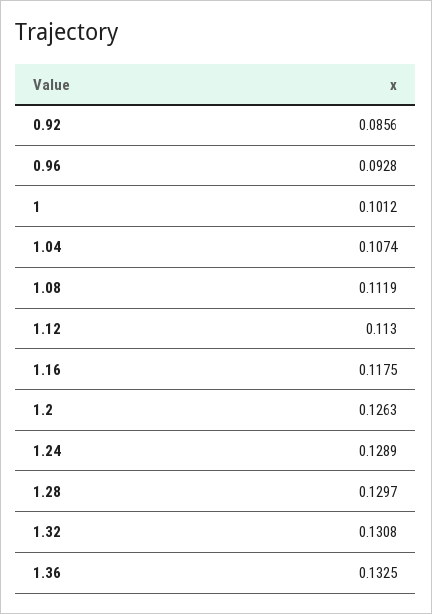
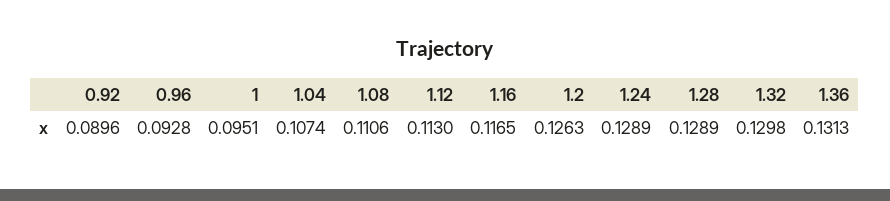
0.92: 0.0856 -> 0.0896
1: 0.1012 -> 0.0951
1.08: 0.1119 -> 0.1106
1.16: 0.1175 -> 0.1165
1.28: 0.1297 -> 0.1289
1.32: 0.1308 -> 0.1298
1.36: 0.1325 -> 0.1313

